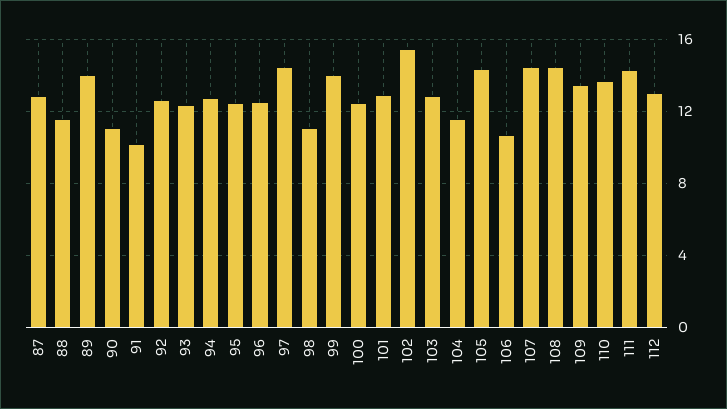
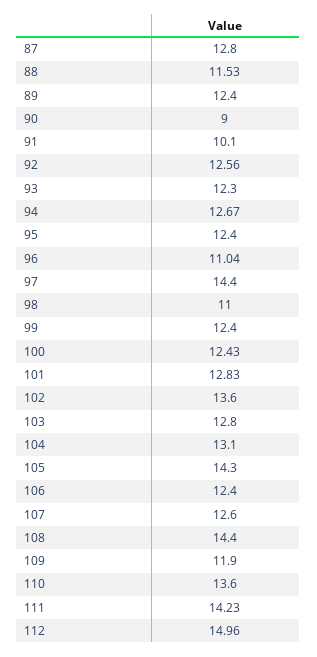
89: 14 -> 12.4
90: 11 -> 9
96: 12.5 -> 11.04
99: 14 -> 12.4
102: 15.5 -> 13.6
104: 11.5 -> 13.1
106: 10.5 -> 12.4
107: 14.5 -> 12.6
109: 13.5 -> 11.9
112: 13 -> 14.96

